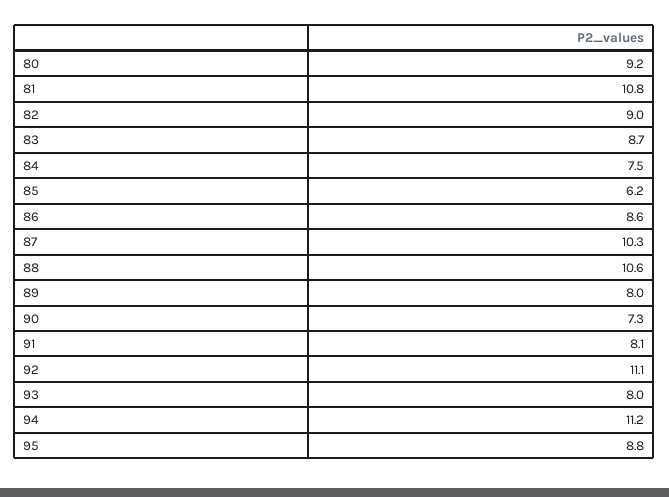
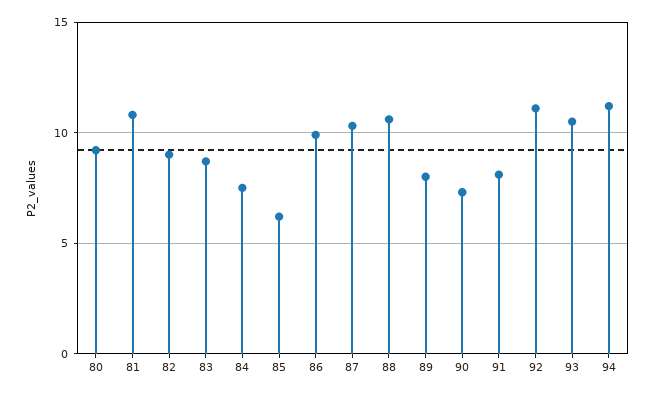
86: 8.6 -> 10
93: 8 -> 10.5
95: 8.8 -> none

